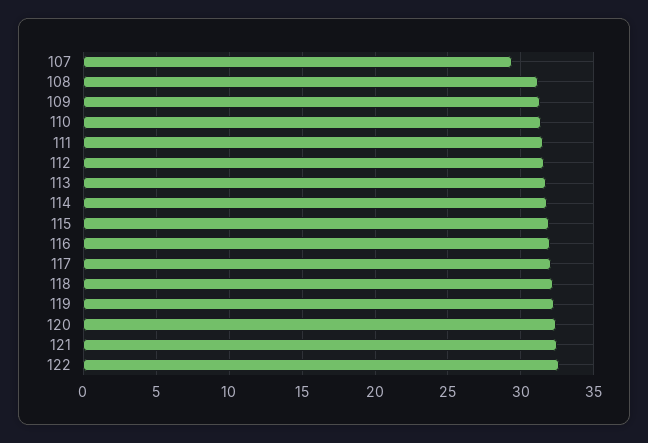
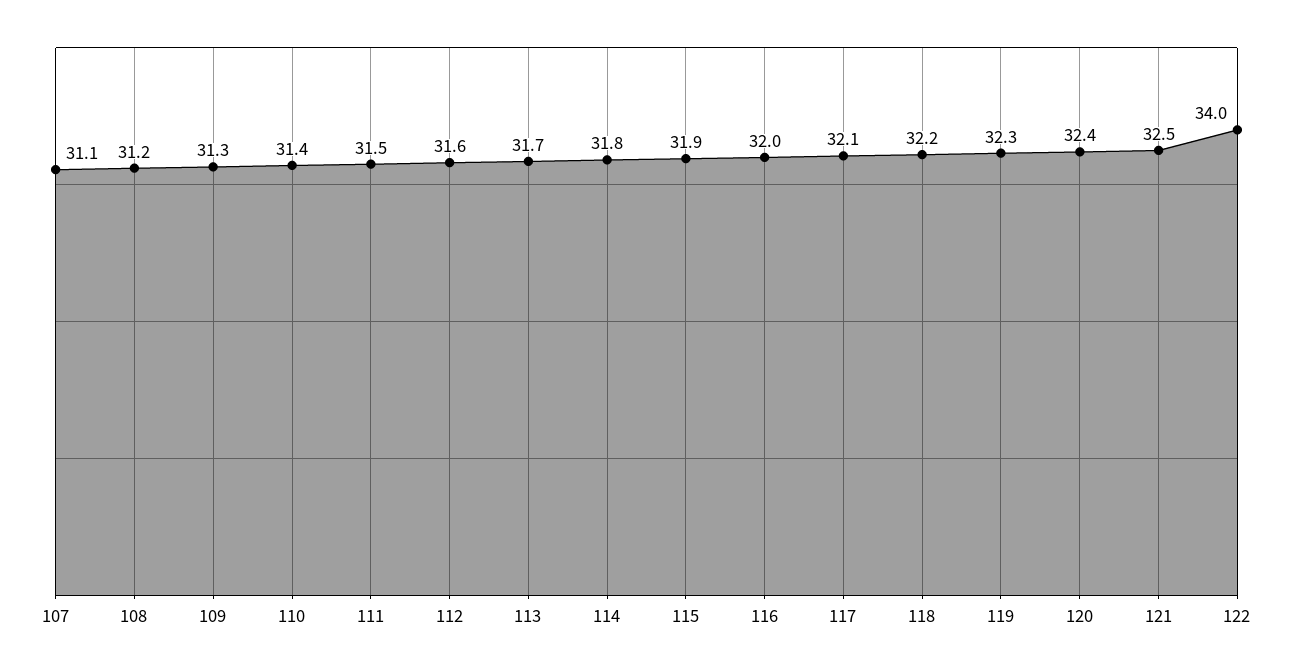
107: 29.5 -> 31.1
122: 32.5 -> 34

